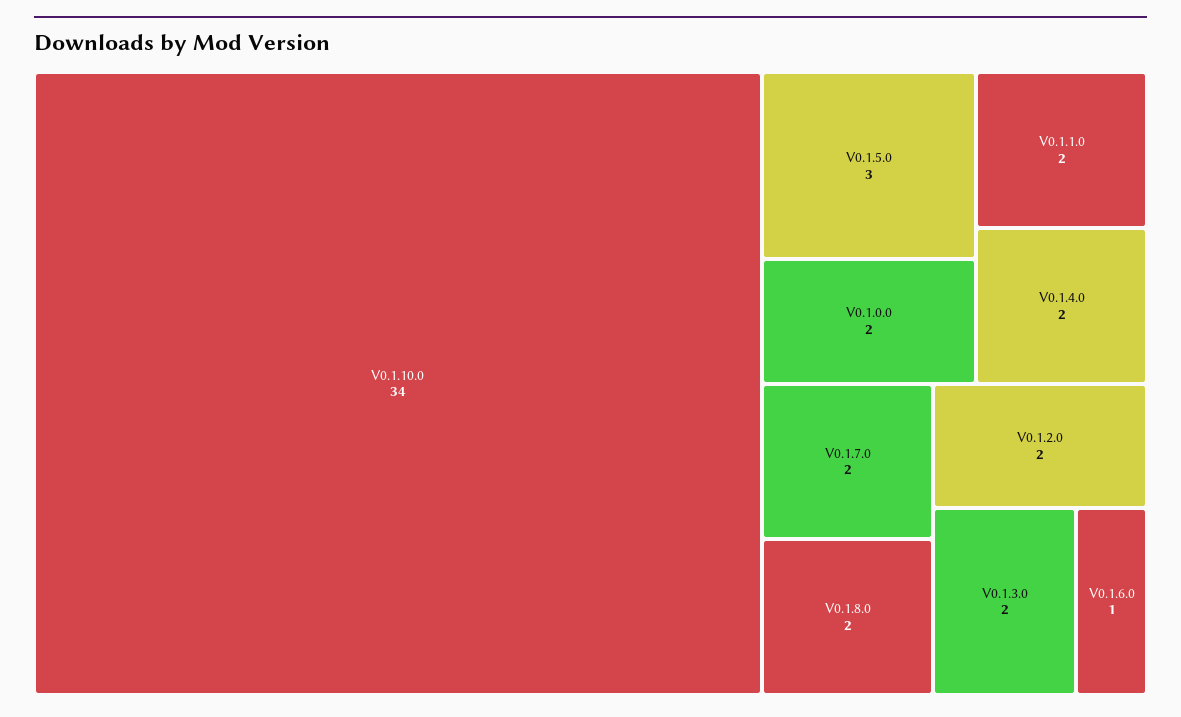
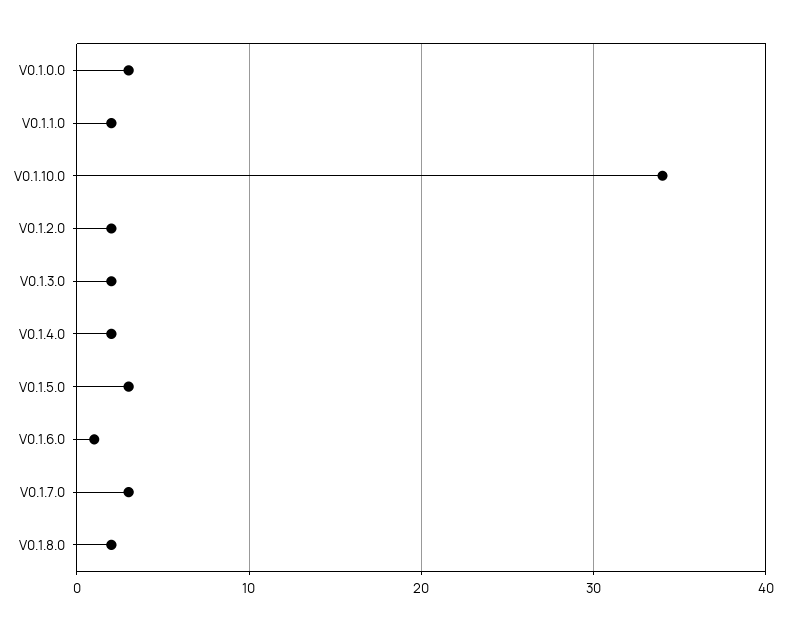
V0.1.0.0: 2 -> 3
V0.1.7.0: 2 -> 3

